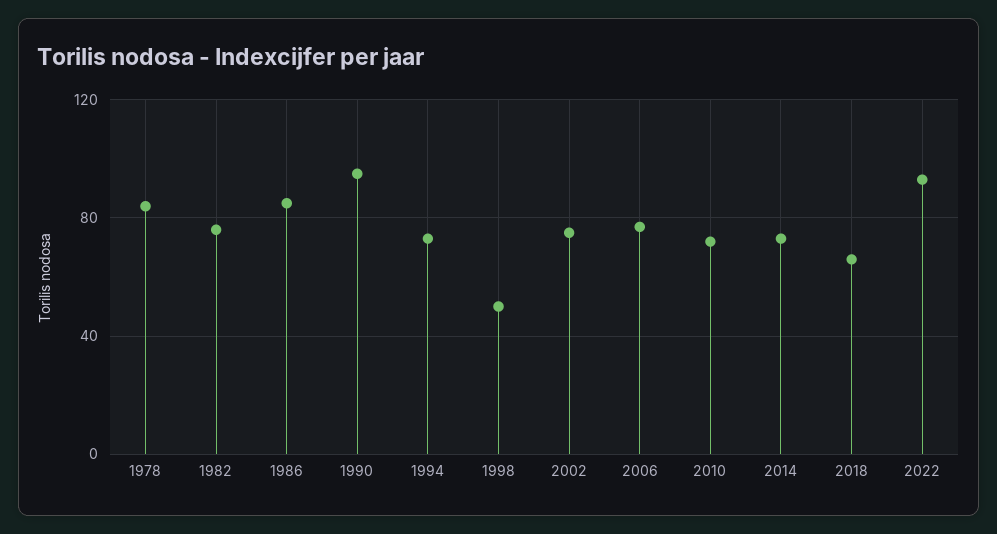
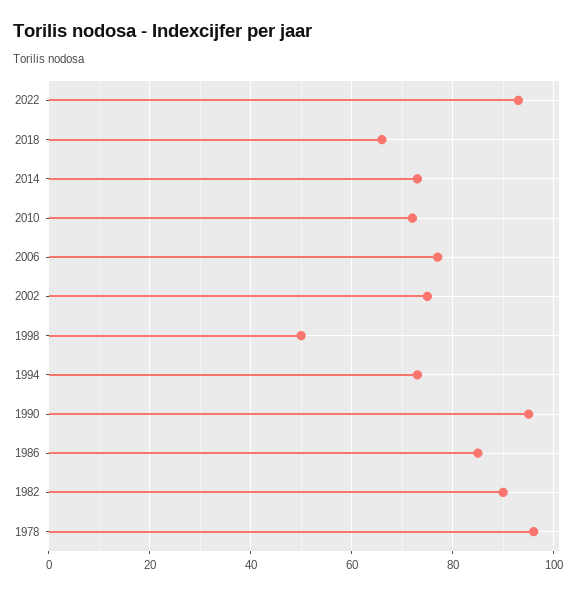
1978: 85 -> 95
1982: 75 -> 90

